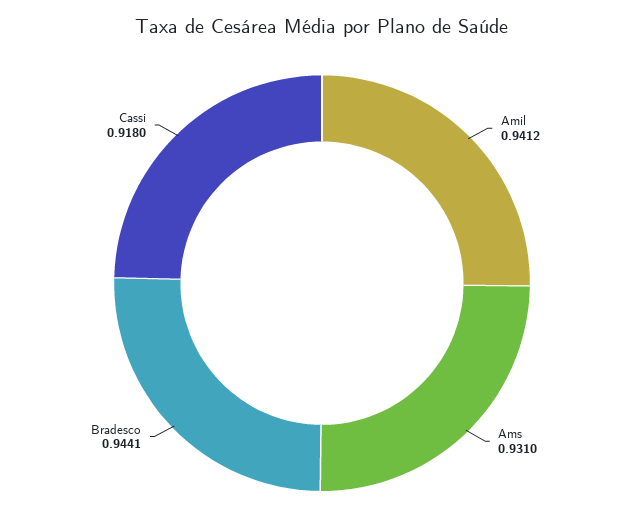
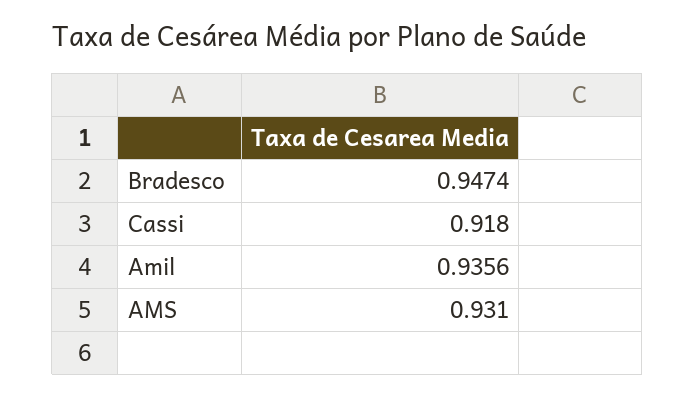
Amil: 0.9412 -> 0.9356
Bradesco: 0.9441 -> 0.9474

